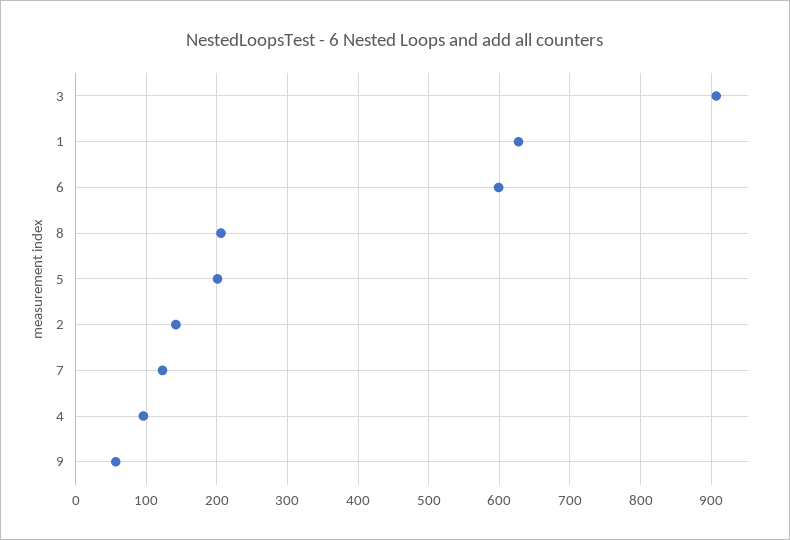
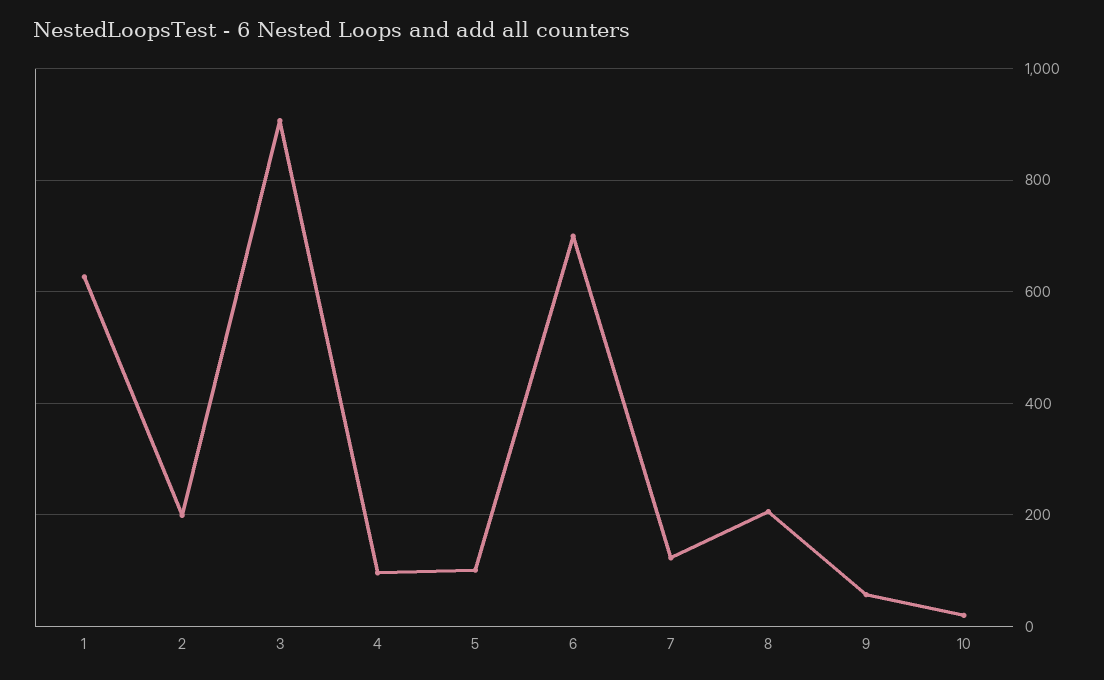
6: 600 -> 700
5: 200 -> 100
2: 140 -> 200
10: none -> 20

